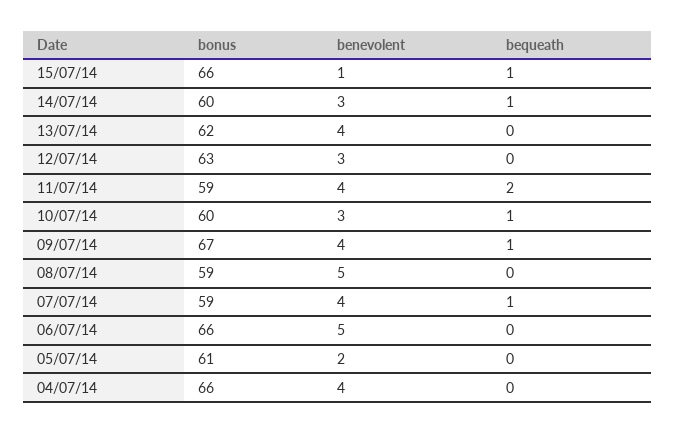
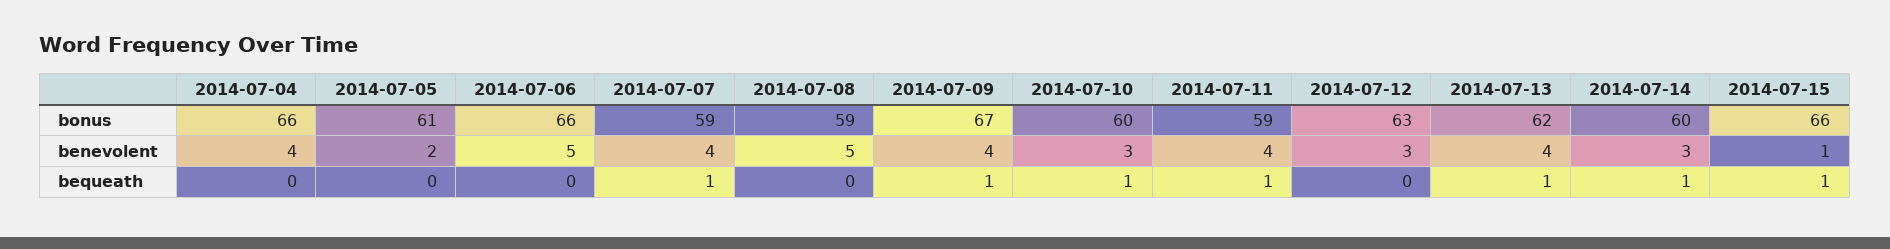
bequeath, 13/07/14: 0 -> 1
bequeath, 11/07/14: 2 -> 1

